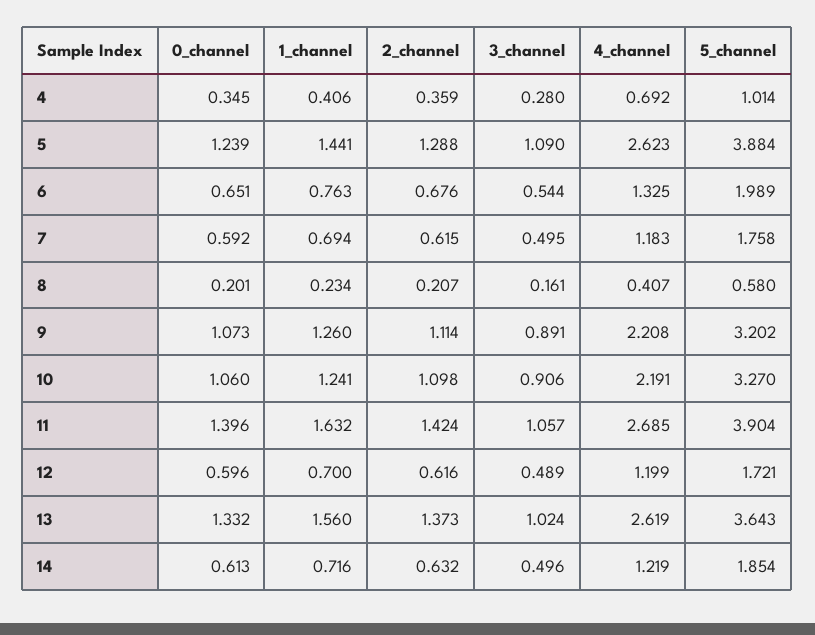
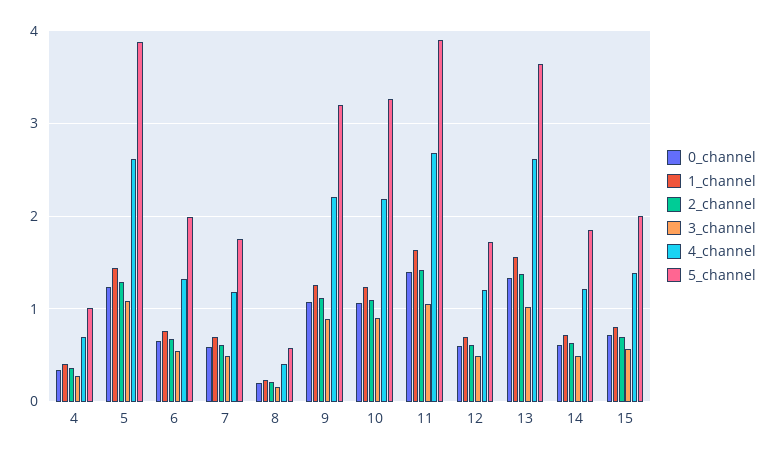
0_channel, 15: none -> 0.7
1_channel, 15: none -> 0.8
2_channel, 15: none -> 0.7
3_channel, 15: none -> 0.6
4_channel, 15: none -> 1.4
5_channel, 15: none -> 2

